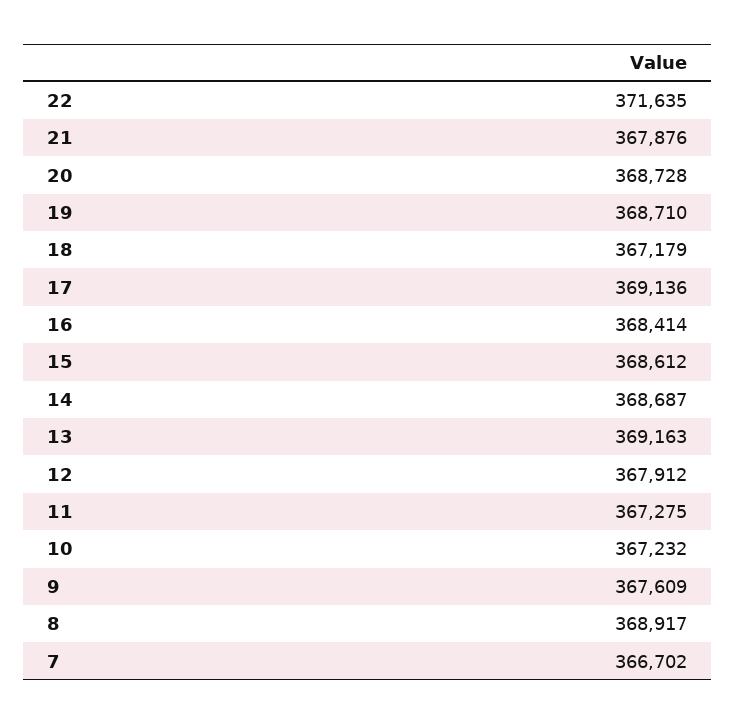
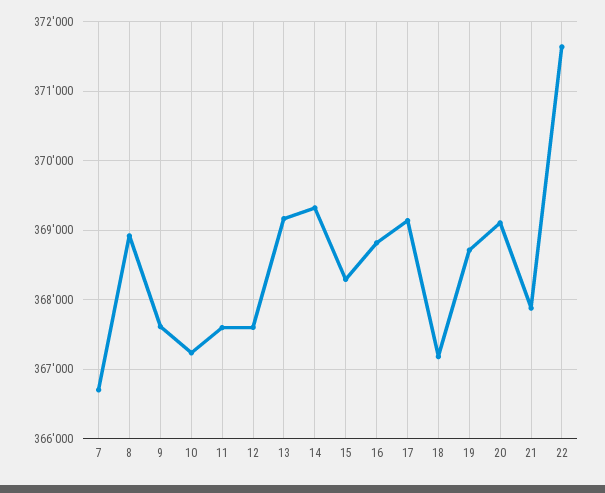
20: 368728 -> 369100
16: 368414 -> 368800
15: 368612 -> 368300
14: 368687 -> 369300
12: 367912 -> 367600
11: 367275 -> 367600

